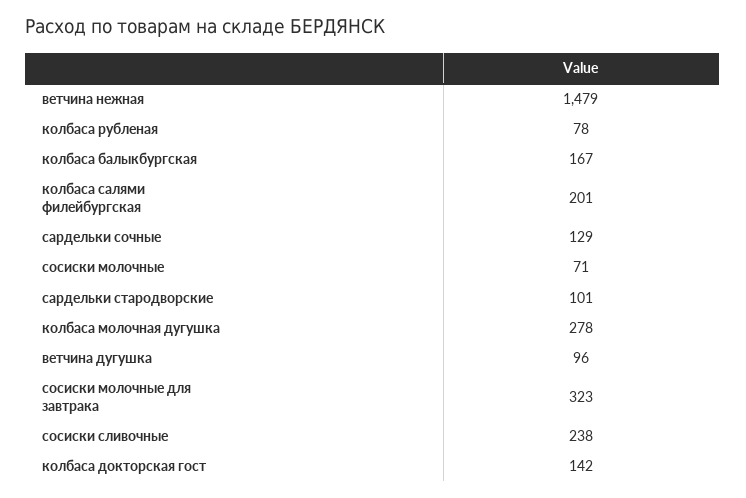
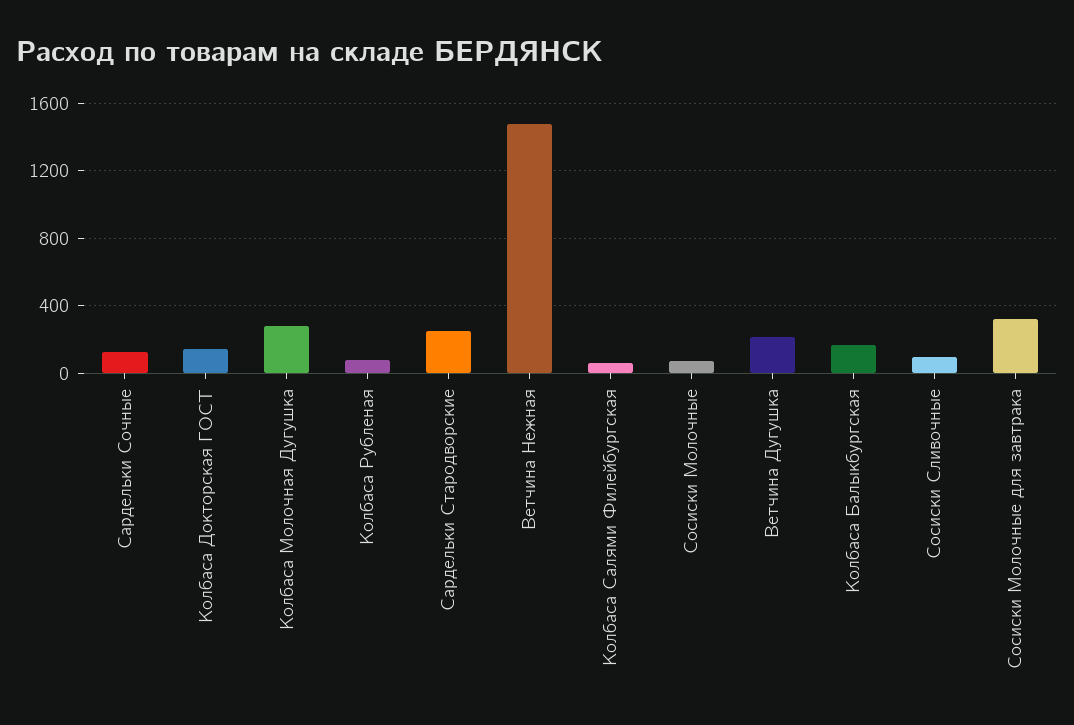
колбаса салями филейбургская: 201 -> 50
сардельки стародворские: 101 -> 250
ветчина дугушка: 96 -> 200
сосиски сливочные: 238 -> 100

